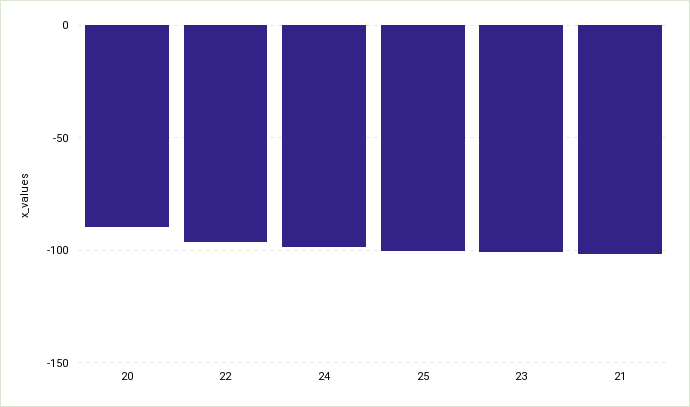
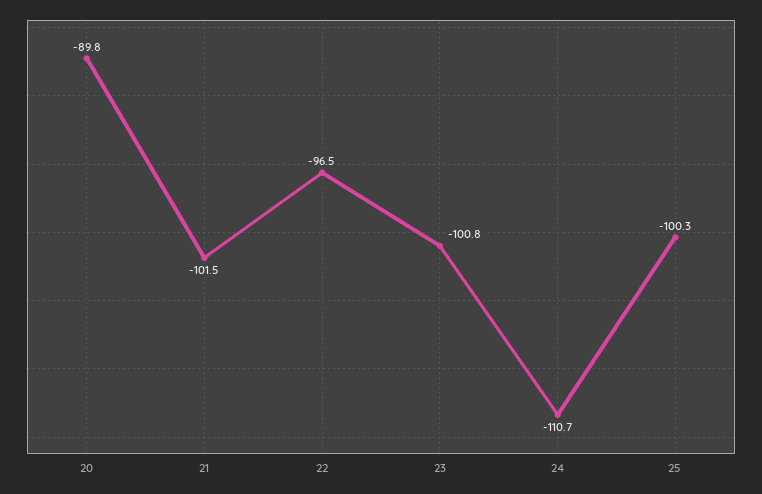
24: -100 -> -110.7

